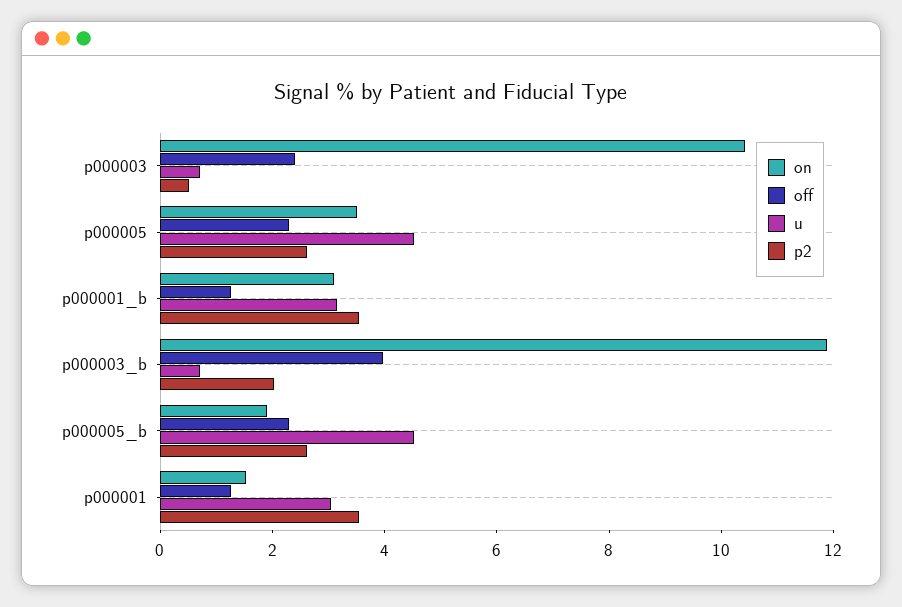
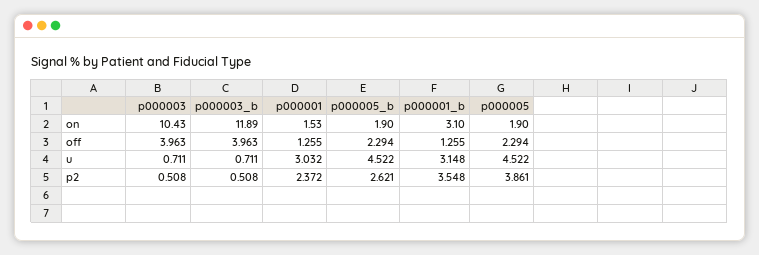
off, p000003: 2.5 -> 3.963
on, p000005: 3.5 -> 1.9
p2, p000005: 2.5 -> 3.861
p2, p000003_b: 2 -> 0.508
p2, p000001: 3.5 -> 2.372

